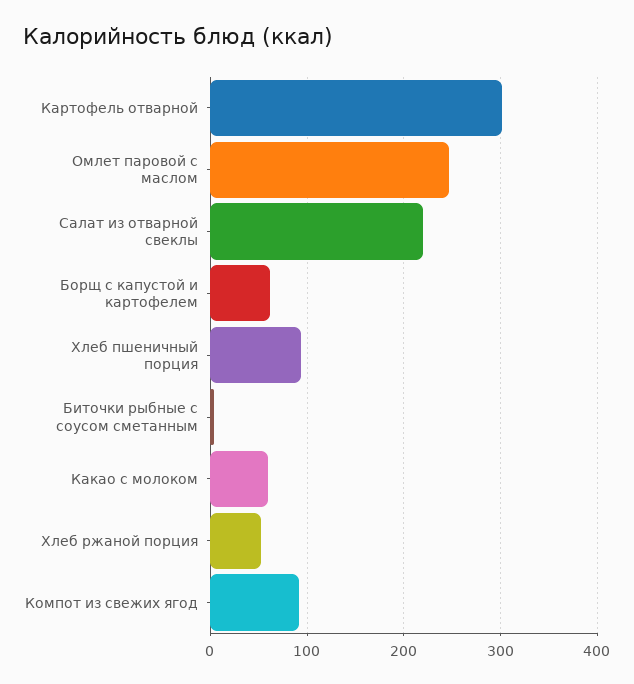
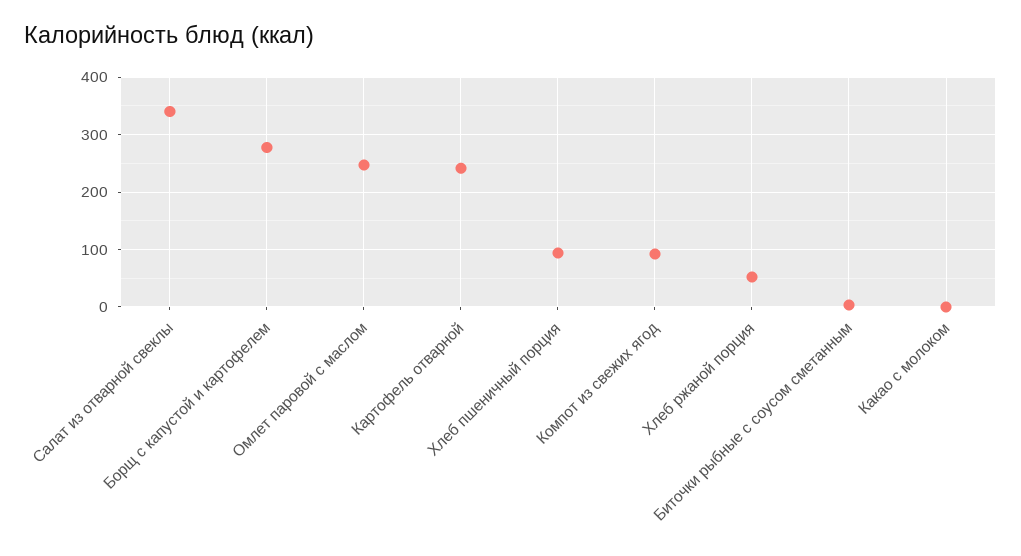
Картофель отварной: 300 -> 240
Салат из отварной свеклы: 220 -> 340
Борщ с капустой и картофелем: 60 -> 280
Какао с молоком: 60 -> 0

